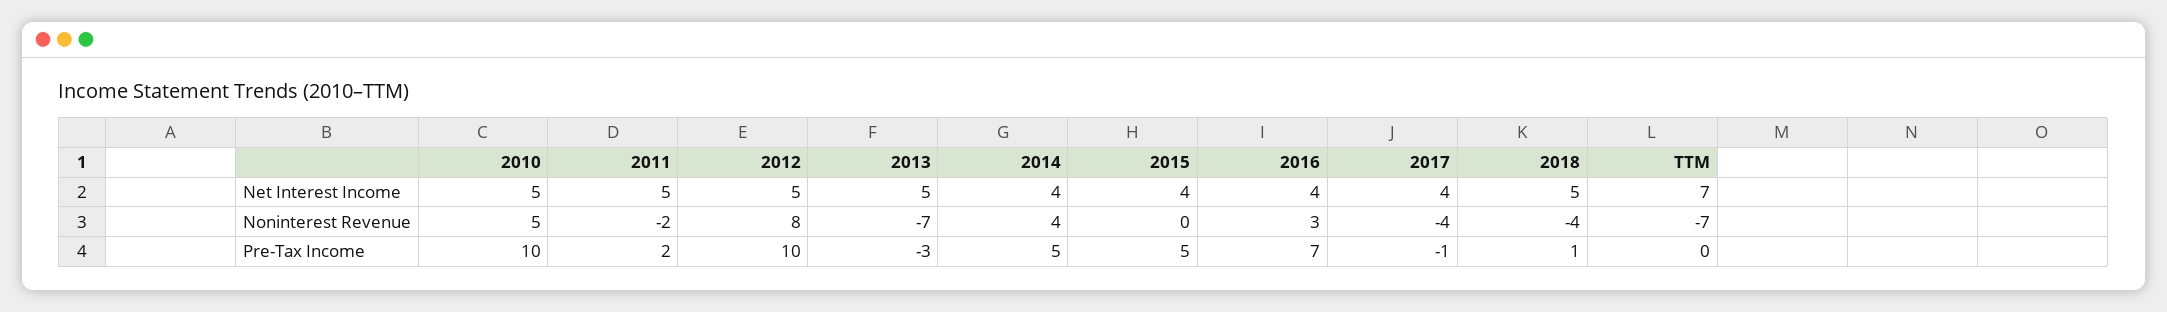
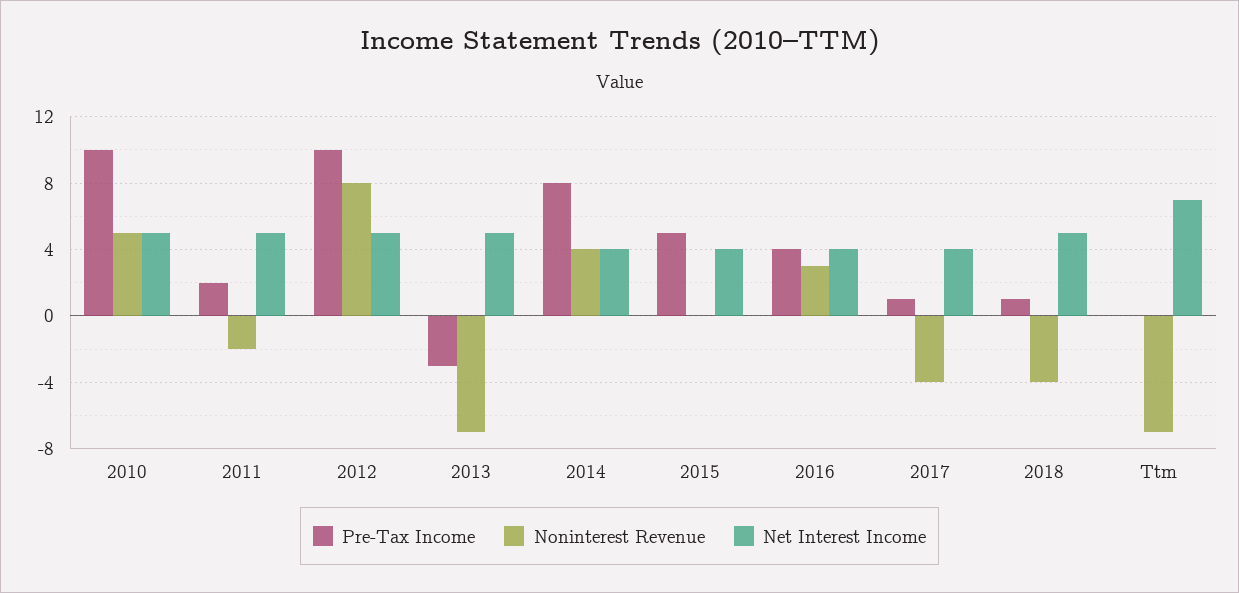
Pre-Tax Income, 2014: 5 -> 8
Pre-Tax Income, 2016: 7 -> 4
Pre-Tax Income, 2017: -1 -> 1

